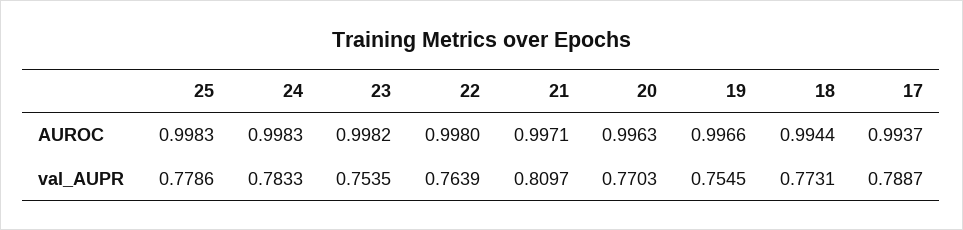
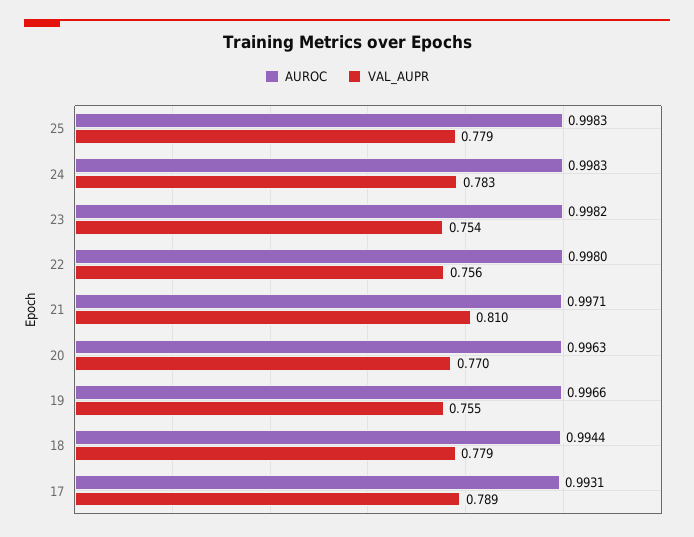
AUROC, 17: 0.9937 -> 0.9931
val_AUPR, 22: 0.7639 -> 0.756
val_AUPR, 18: 0.7731 -> 0.779

